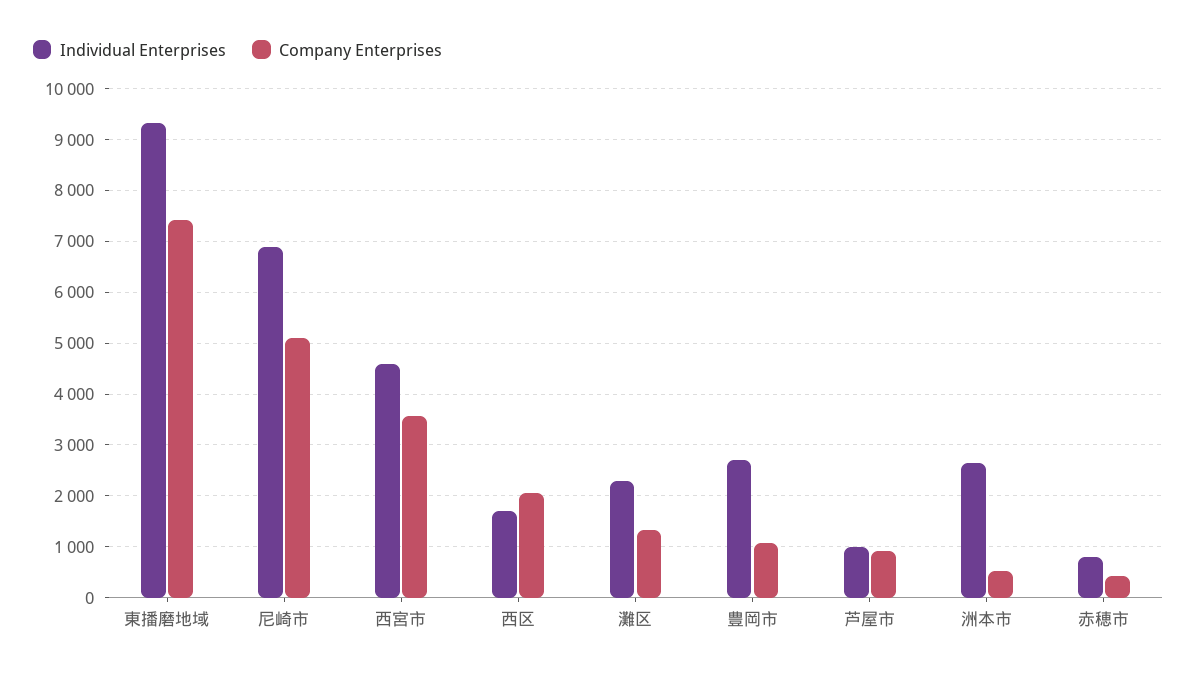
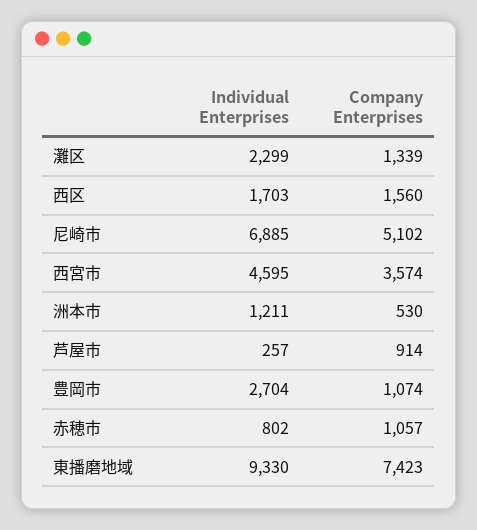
Company Enterprises, 西区: 2000 -> 1560
Individual Enterprises, 芦屋市: 1000 -> 257
Individual Enterprises, 洲本市: 2600 -> 1211
Company Enterprises, 赤穂市: 400 -> 1057

